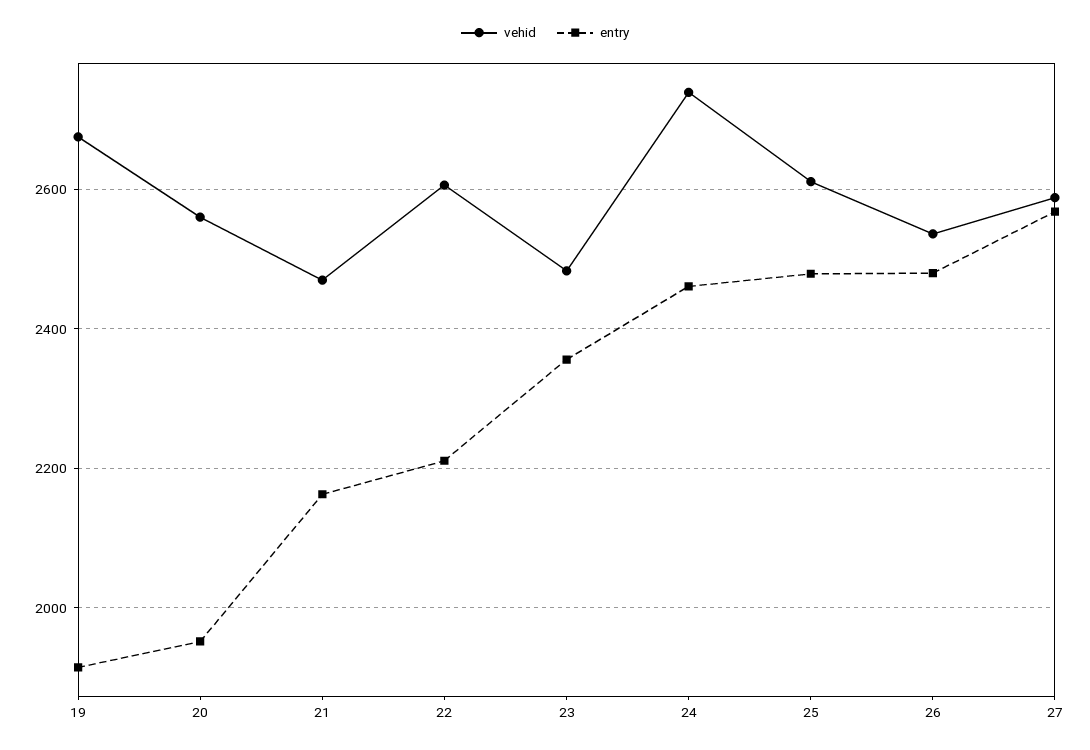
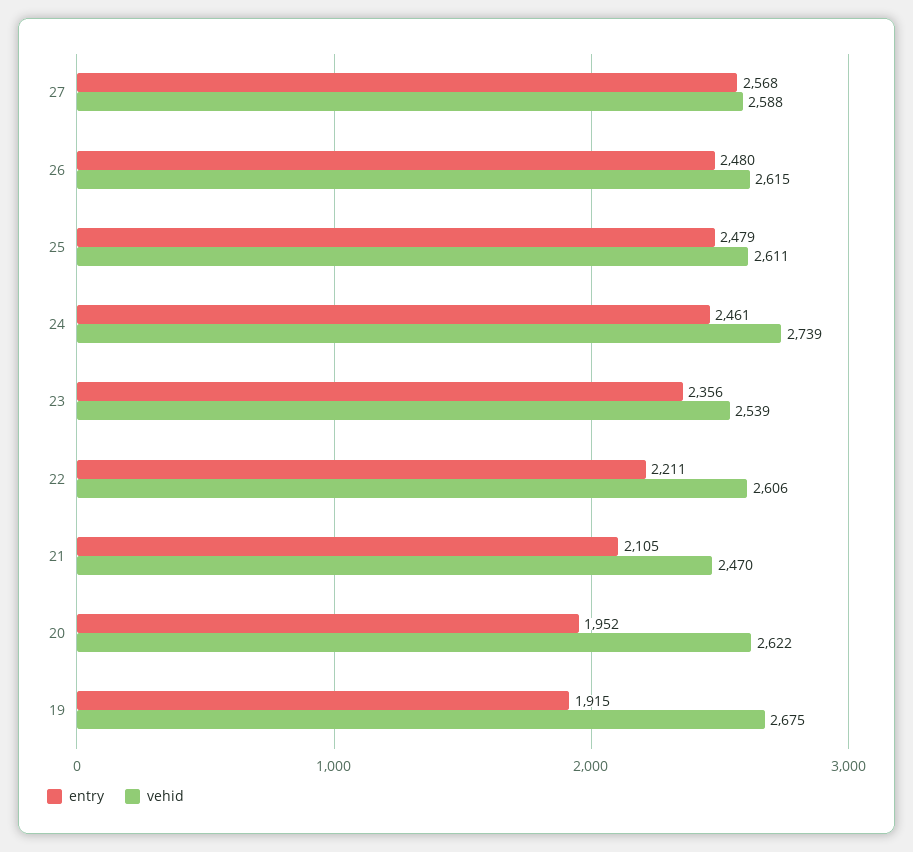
vehid, 20: 2560 -> 2622
entry, 21: 2160 -> 2105
vehid, 23: 2480 -> 2539
vehid, 26: 2540 -> 2615

